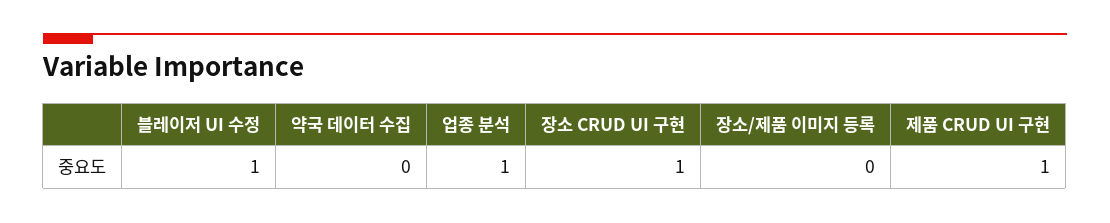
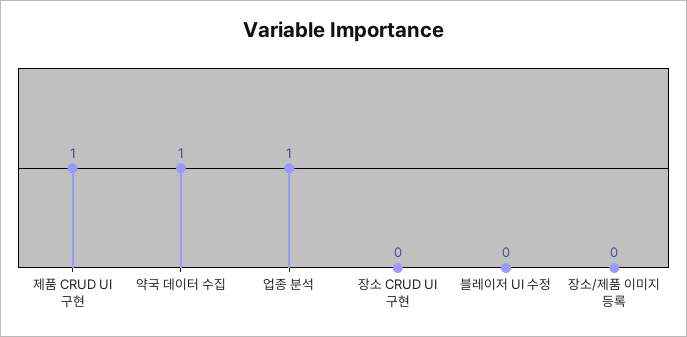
블레이저 UI 수정: 1 -> 0
약국 데이터 수집: 0 -> 1
장소 CRUD UI 구현: 1 -> 0

